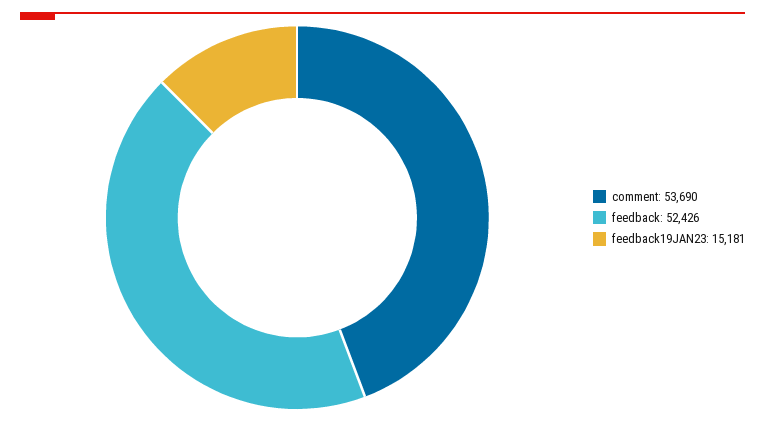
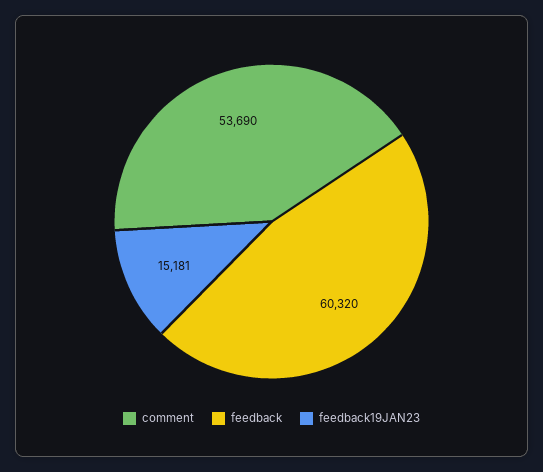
feedback: 52426 -> 60320

